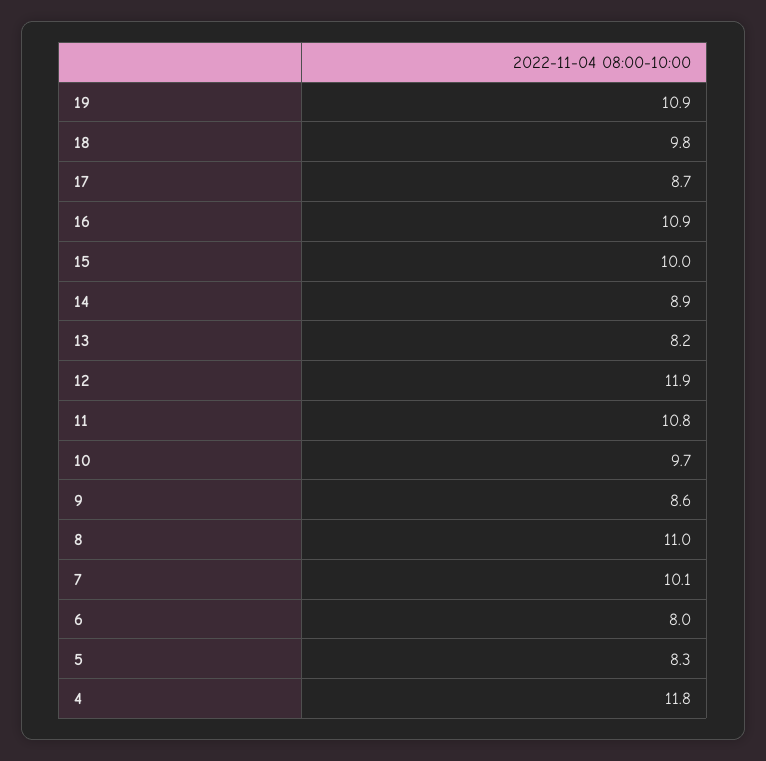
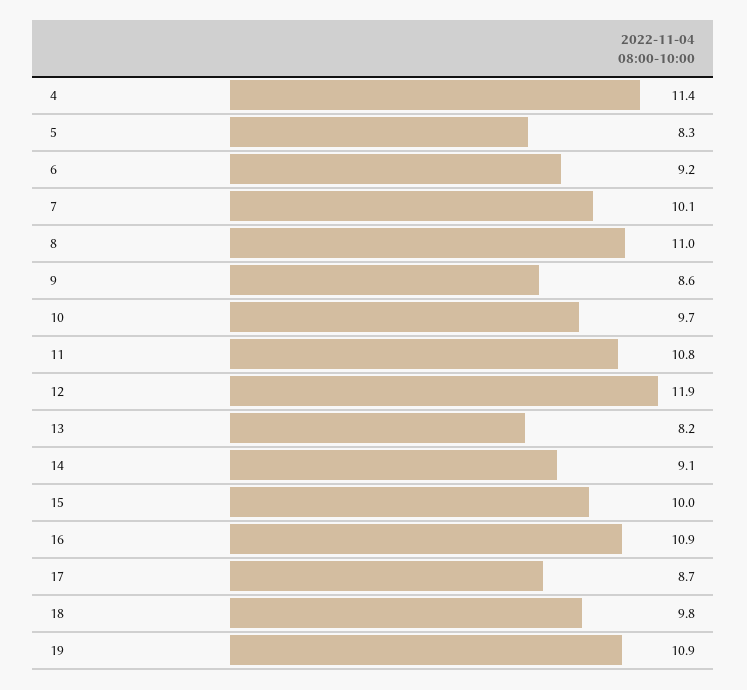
14: 8.9 -> 9.1
6: 8 -> 9.2
4: 11.8 -> 11.4

